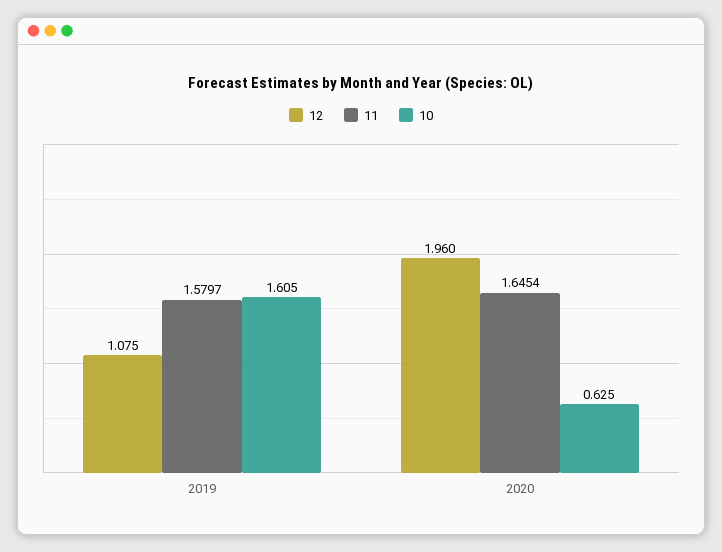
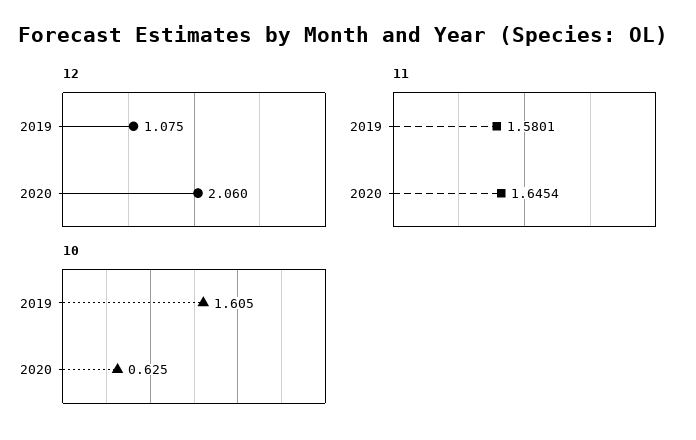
11, 2019: 1.5797 -> 1.5801
12, 2020: 1.96 -> 2.06

